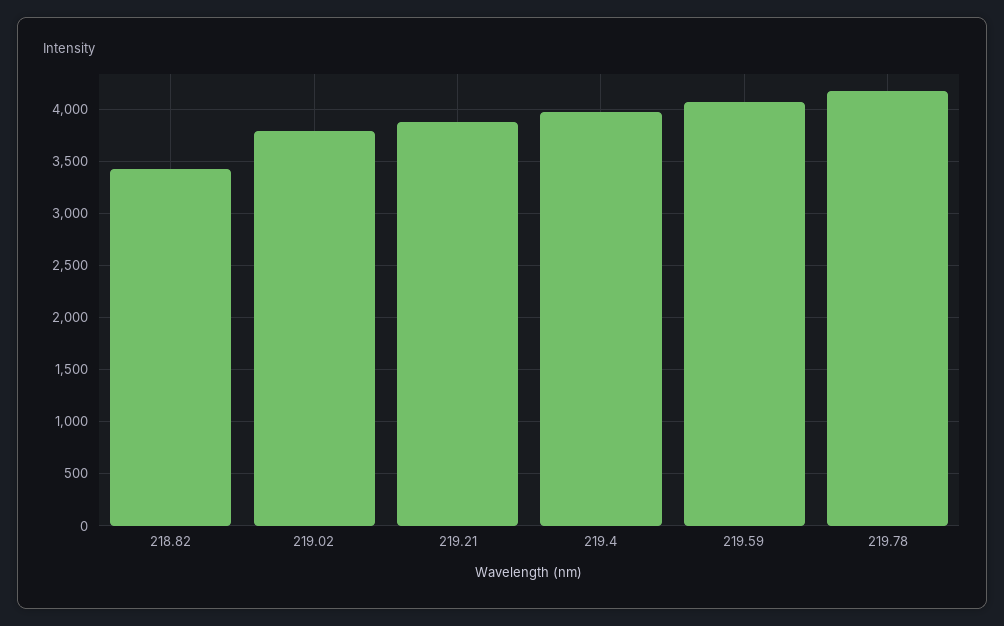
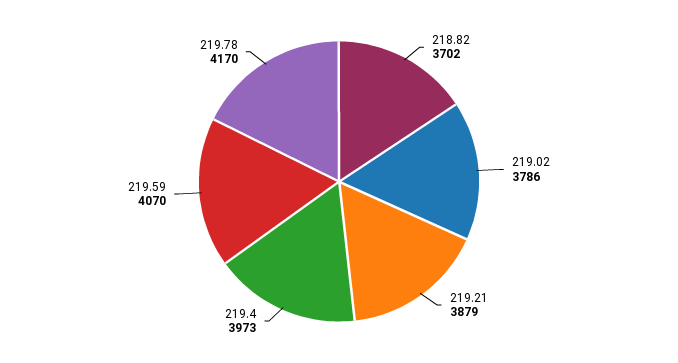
218.82: 3400 -> 3702

